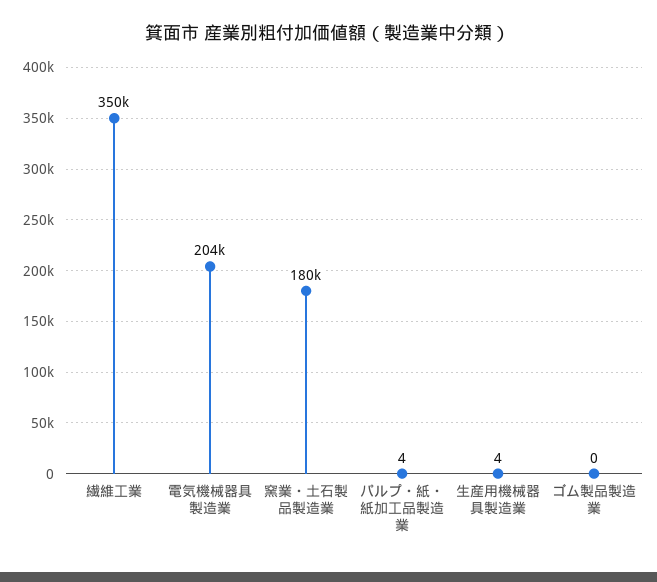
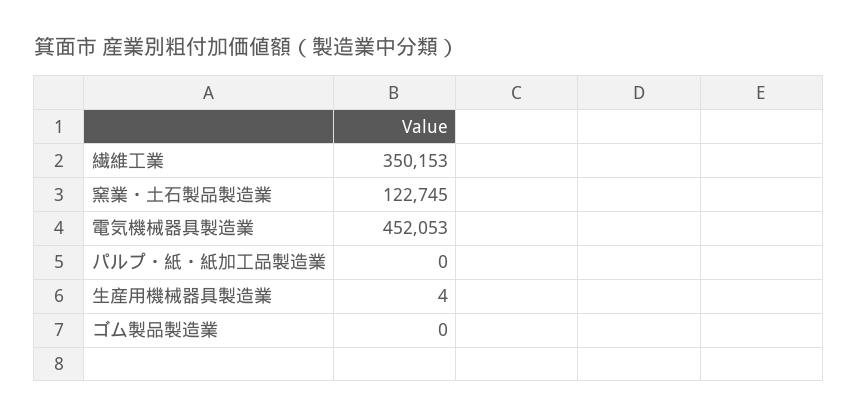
電気機械器具製造業: 204000 -> 452053
窯業・土石製品製造業: 180000 -> 122745
パルプ・紙・紙加工品製造業: 4 -> 0

